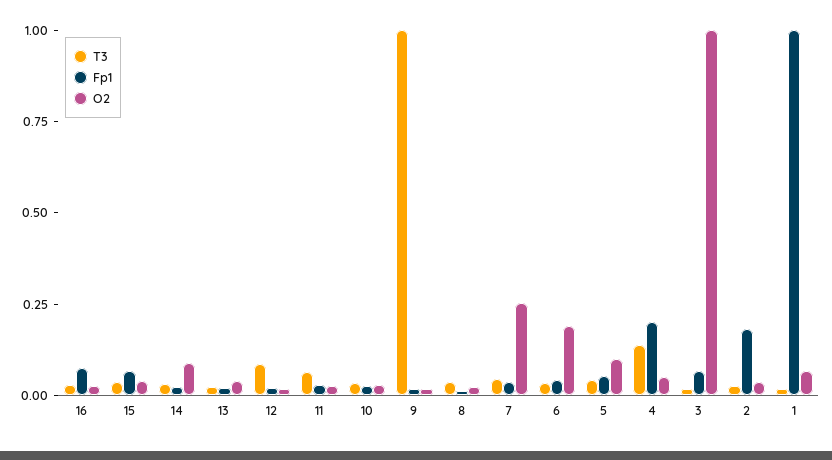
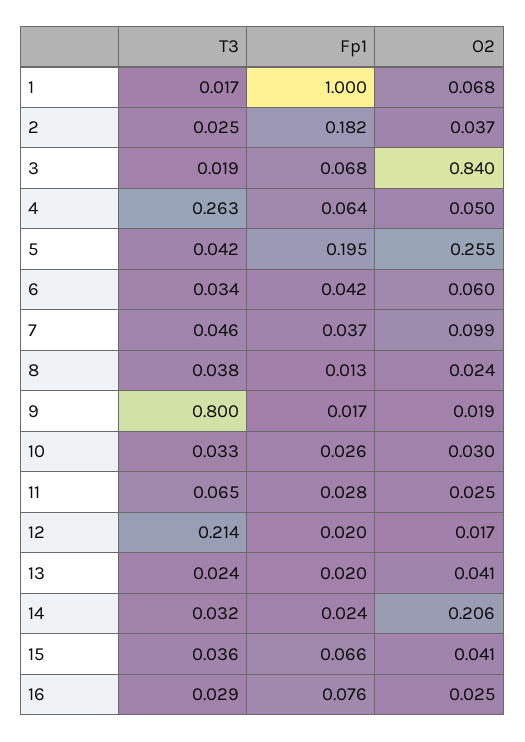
O2, 14: 0.1 -> 0.206
T3, 12: 0.1 -> 0.214
T3, 9: 1 -> 0.8
O2, 7: 0.25 -> 0.099
O2, 6: 0.2 -> 0.06
Fp1, 5: 0.05 -> 0.195
O2, 5: 0.1 -> 0.255
T3, 4: 0.15 -> 0.263
Fp1, 4: 0.2 -> 0.064
O2, 3: 1 -> 0.84

